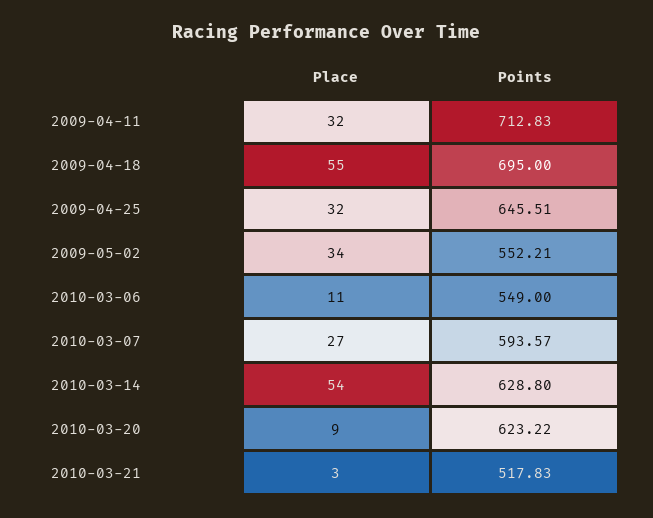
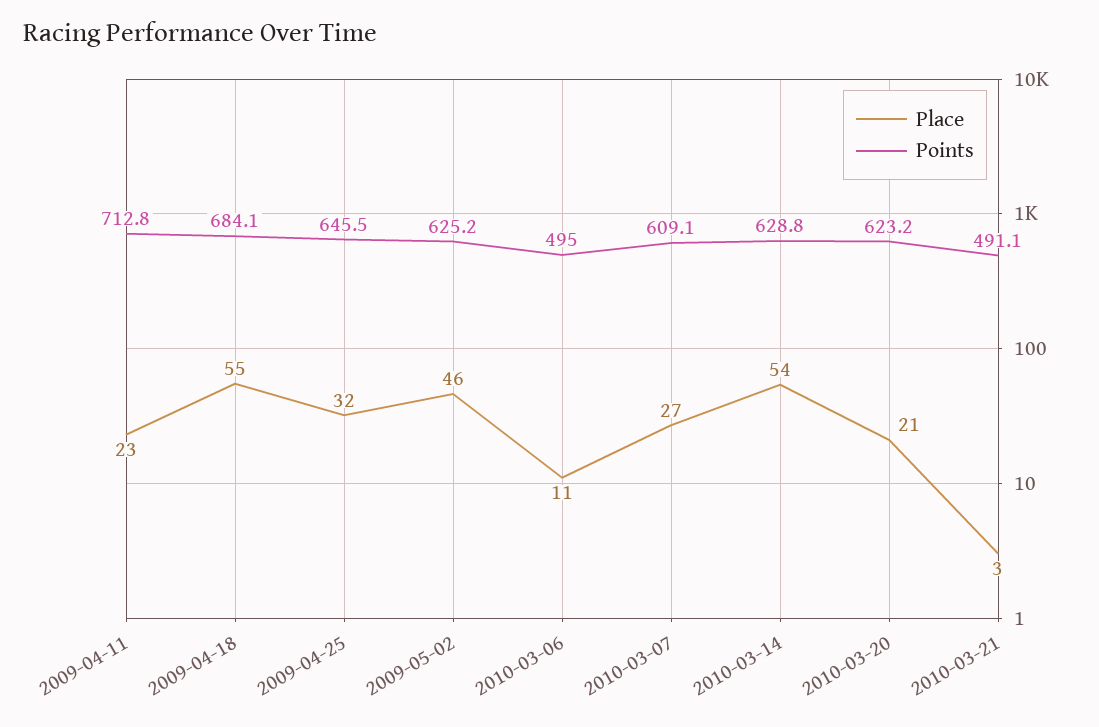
Place, 2009-04-11: 32 -> 23
Points, 2009-04-18: 695 -> 684.1
Place, 2009-05-02: 34 -> 46
Points, 2009-05-02: 552.21 -> 625.2
Points, 2010-03-06: 549 -> 495
Points, 2010-03-07: 593.57 -> 609.1
Place, 2010-03-20: 9 -> 21
Points, 2010-03-21: 517.83 -> 491.1

